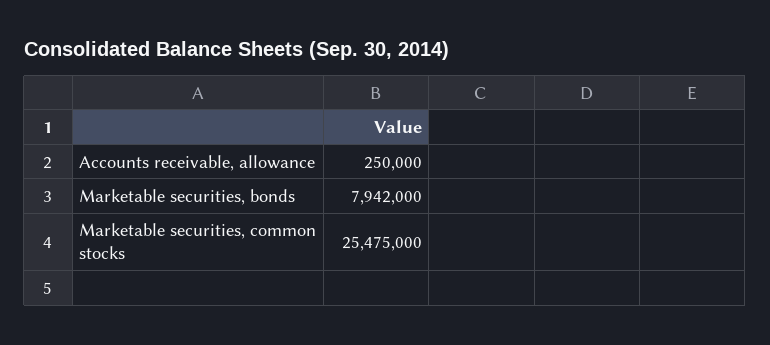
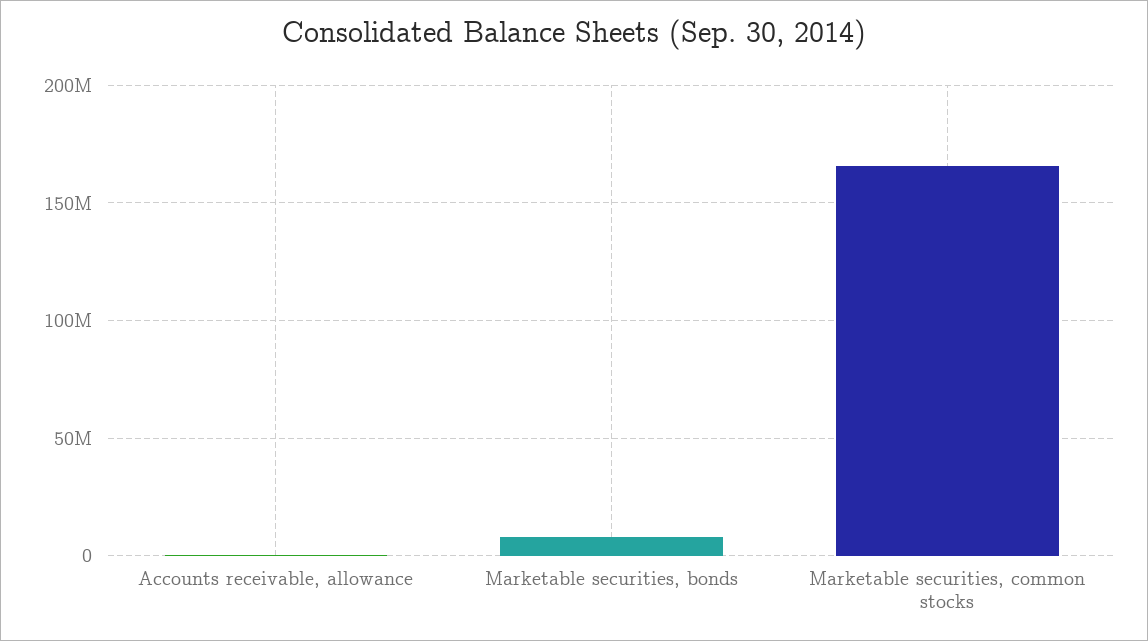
Marketable securities, common stocks: 25475000 -> 165000000

